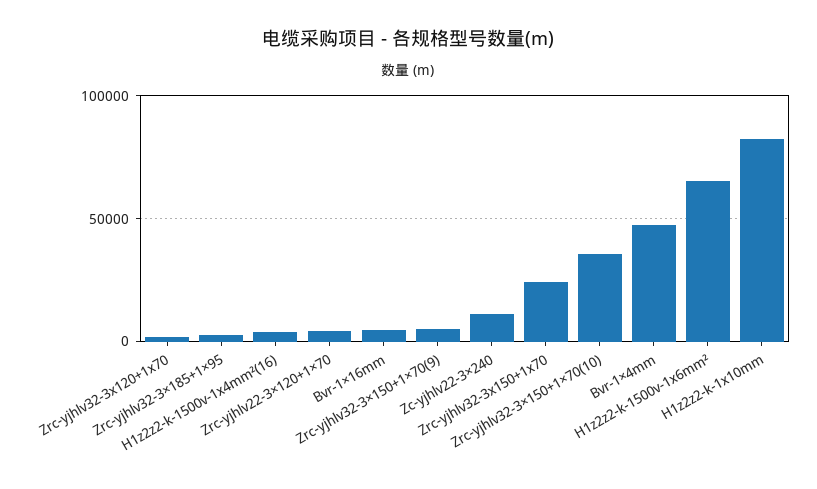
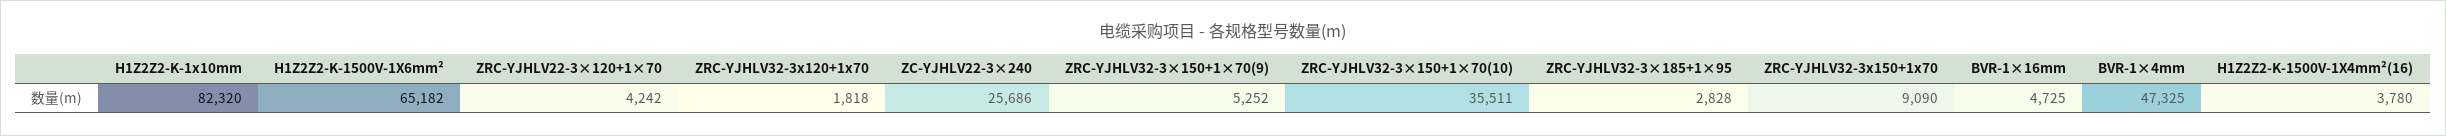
Zc-yjhlv22-3×240: 10000 -> 25686
Zrc-yjhlv32-3x150+1x70: 25000 -> 9090

